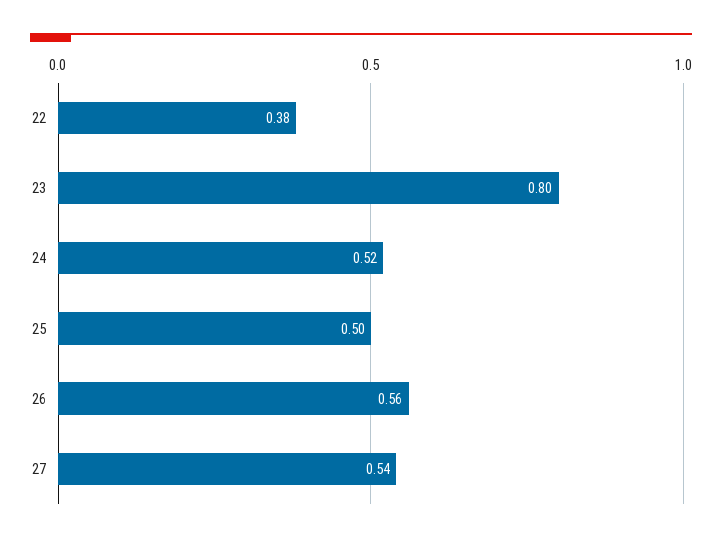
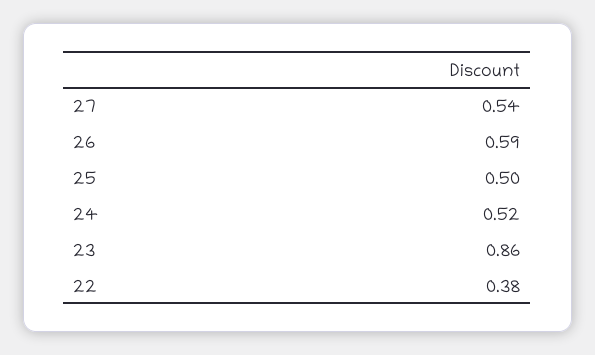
23: 0.8 -> 0.86
26: 0.56 -> 0.59

